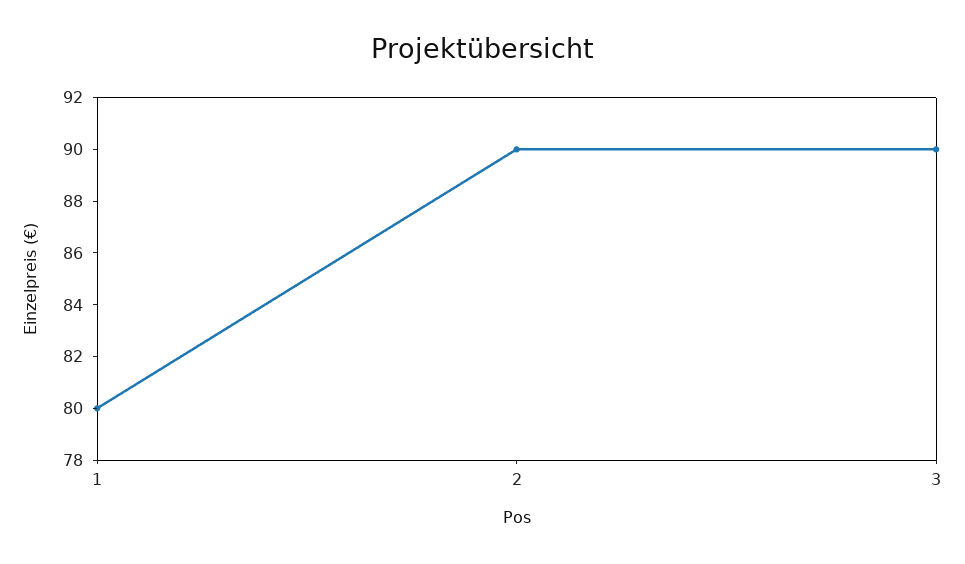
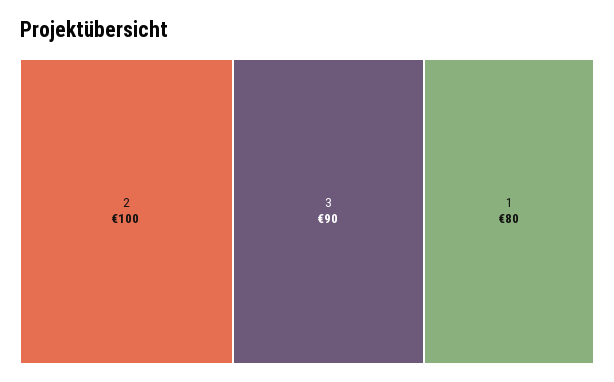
2: 90 -> 100

